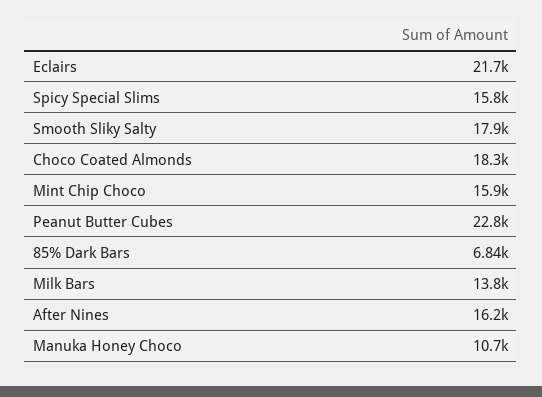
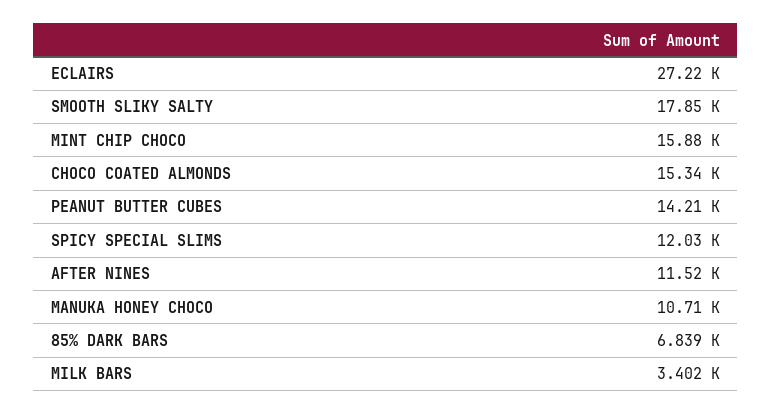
Eclairs: 21700 -> 27220
Spicy Special Slims: 15800 -> 12030
Choco Coated Almonds: 18300 -> 15340
Peanut Butter Cubes: 22800 -> 14210
Milk Bars: 13800 -> 3402
After Nines: 16200 -> 11520

